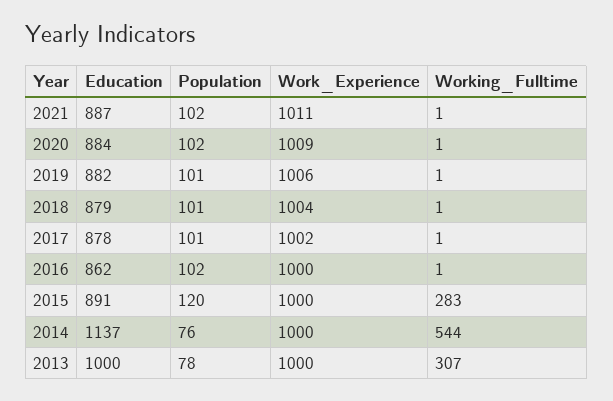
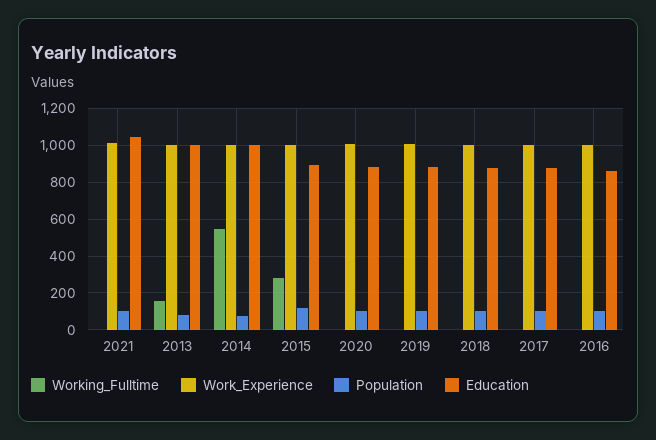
Education, 2021: 887 -> 1050
Education, 2014: 1137 -> 1000
Working_Fulltime, 2013: 307 -> 150

